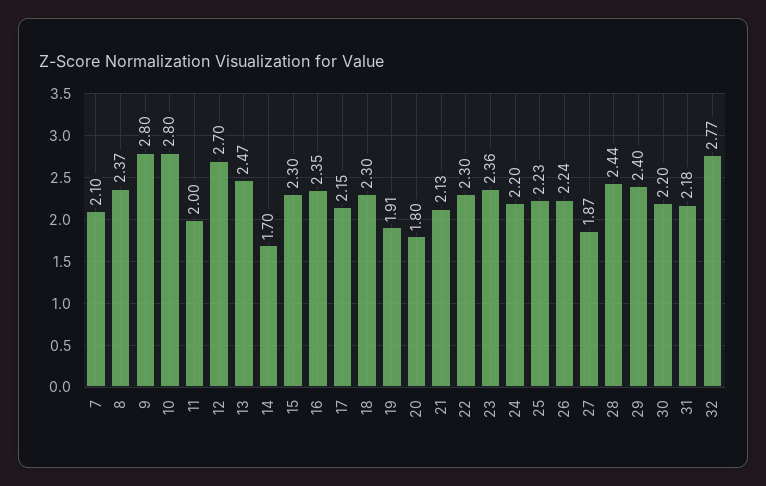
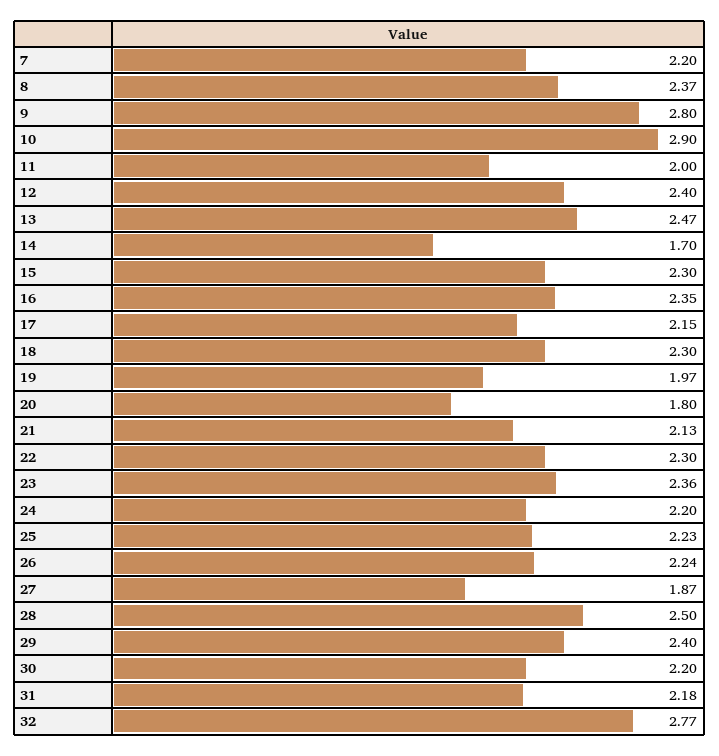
7: 2.1 -> 2.2
10: 2.8 -> 2.9
12: 2.7 -> 2.4
19: 1.91 -> 1.97
28: 2.44 -> 2.5

